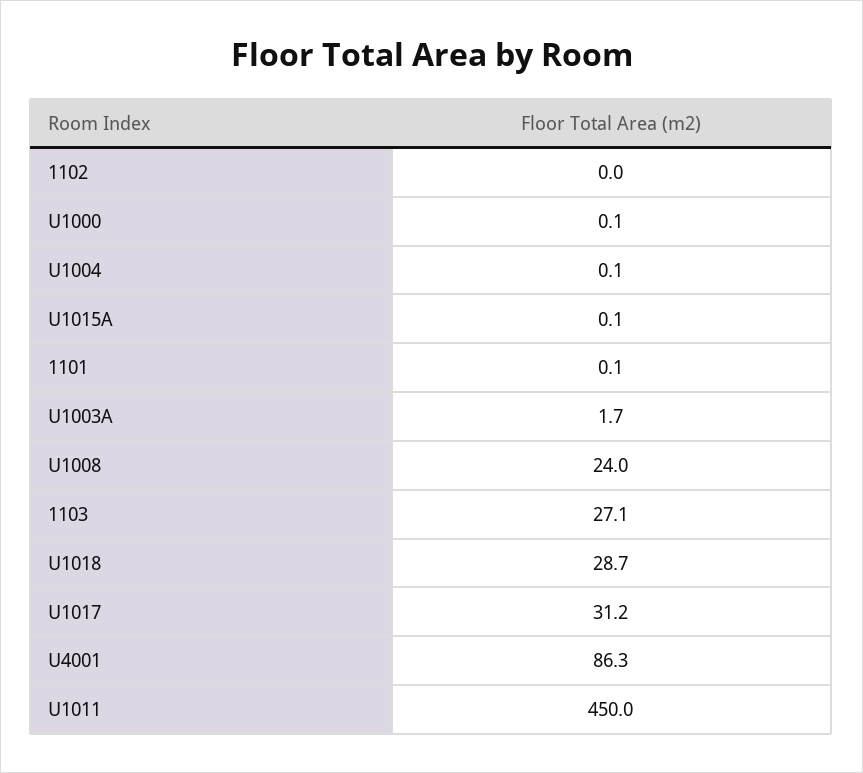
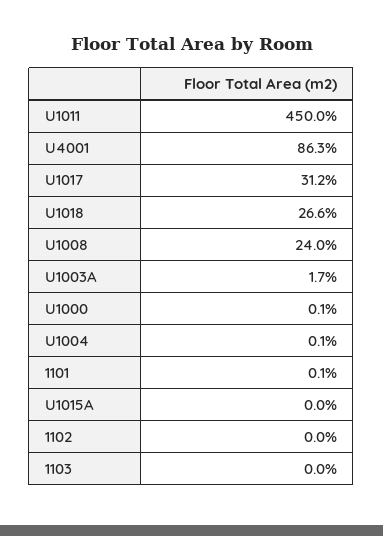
U1015A: 0.1 -> 0
1103: 27.1 -> 0
U1018: 28.7 -> 26.6

